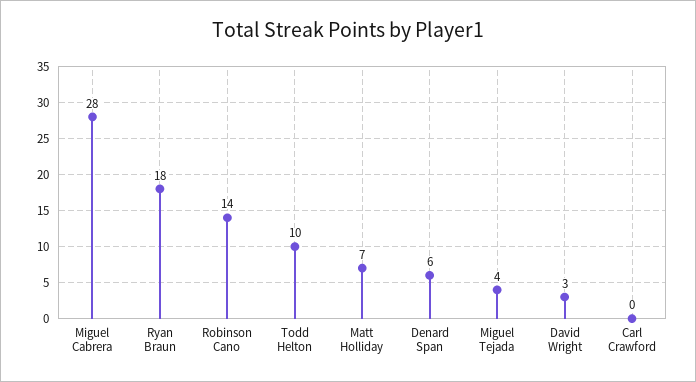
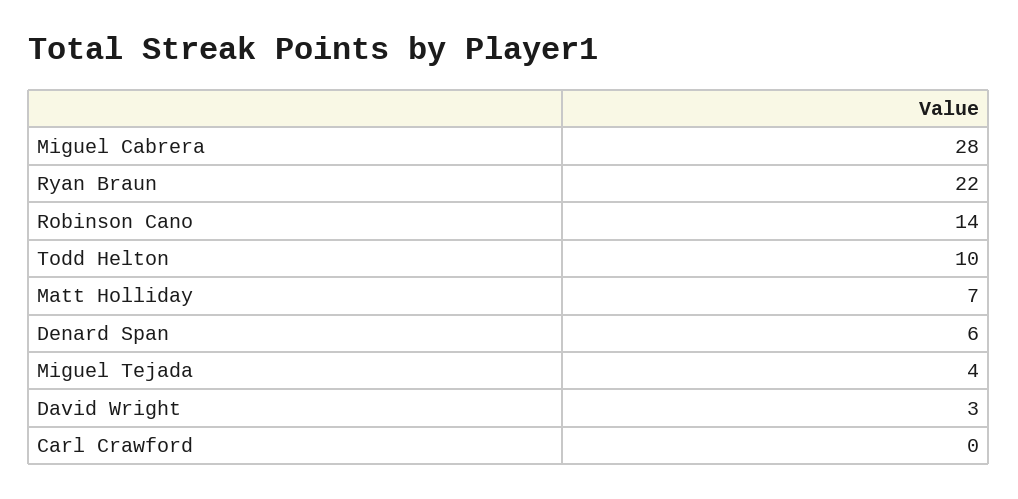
Ryan Braun: 18 -> 22

